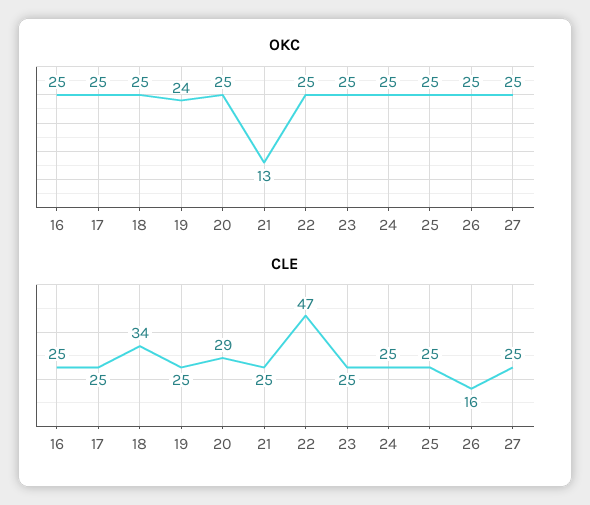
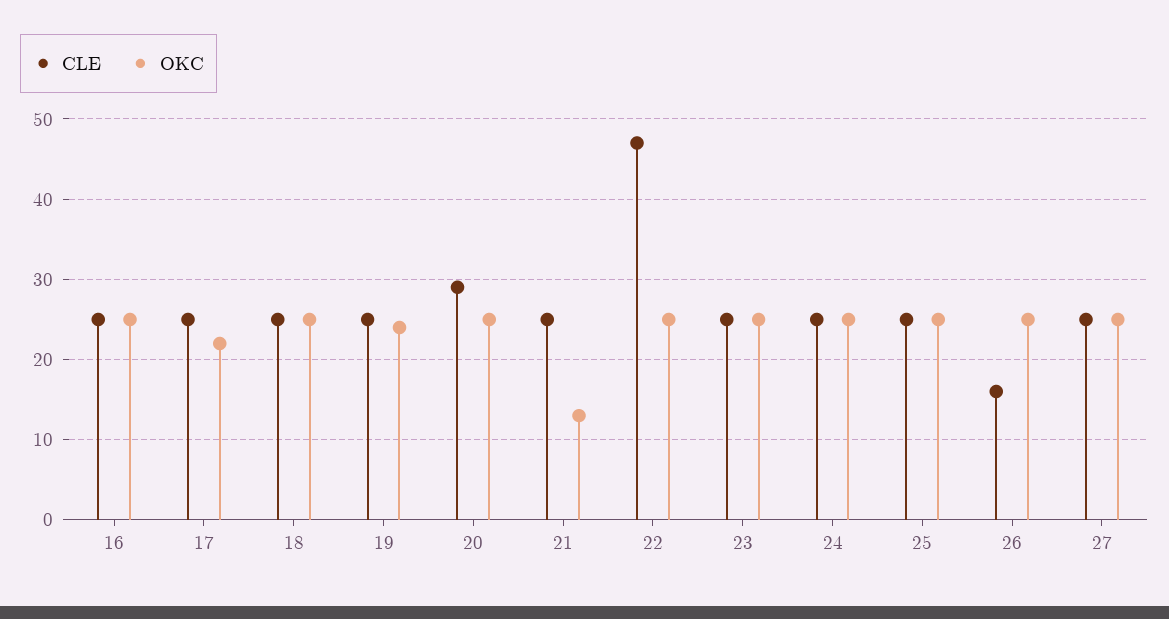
OKC, 17: 25 -> 22
CLE, 18: 34 -> 25

